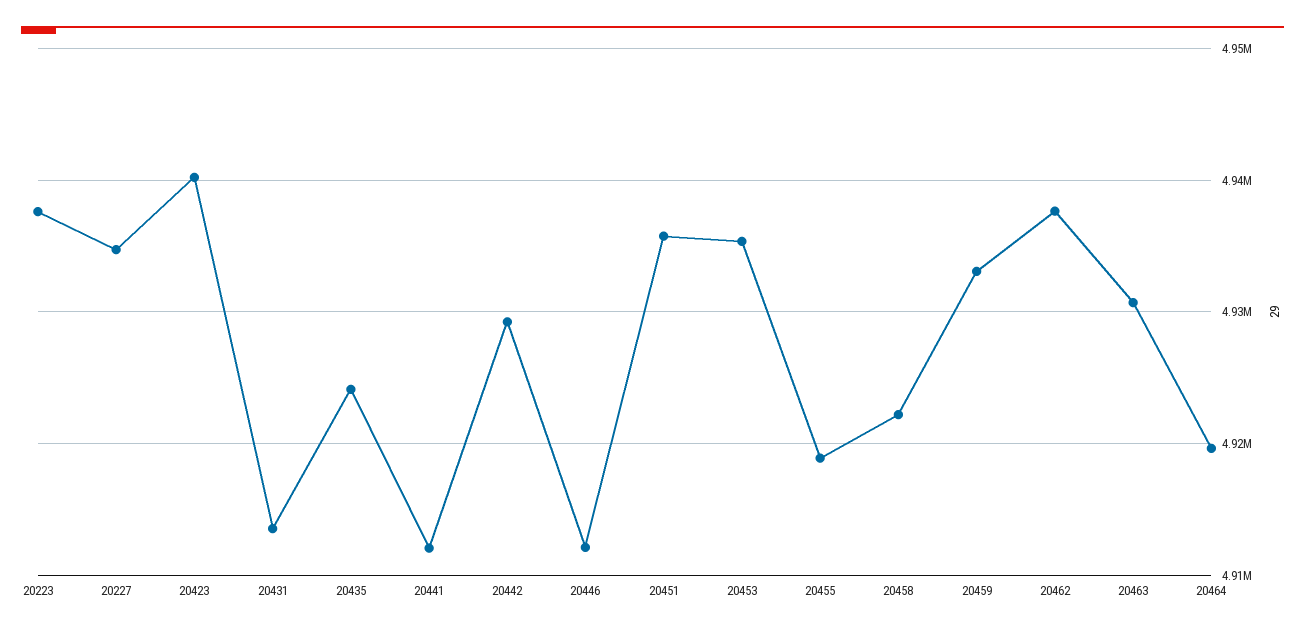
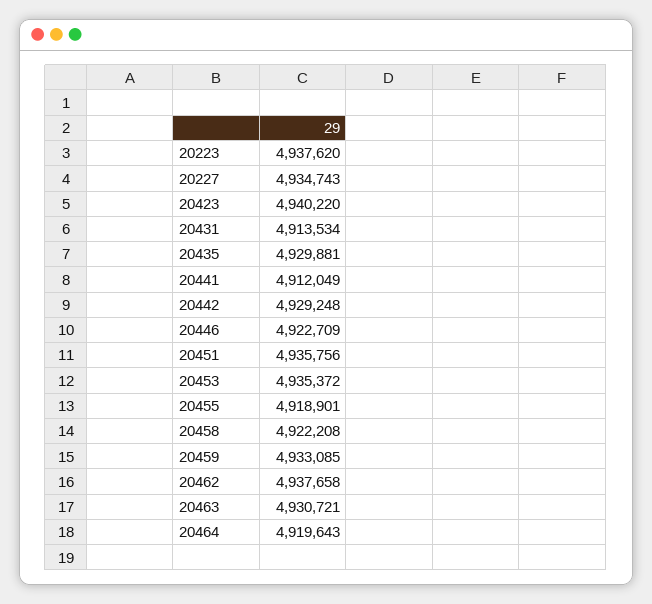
20435: 4924000 -> 4929881
20446: 4912000 -> 4922709

